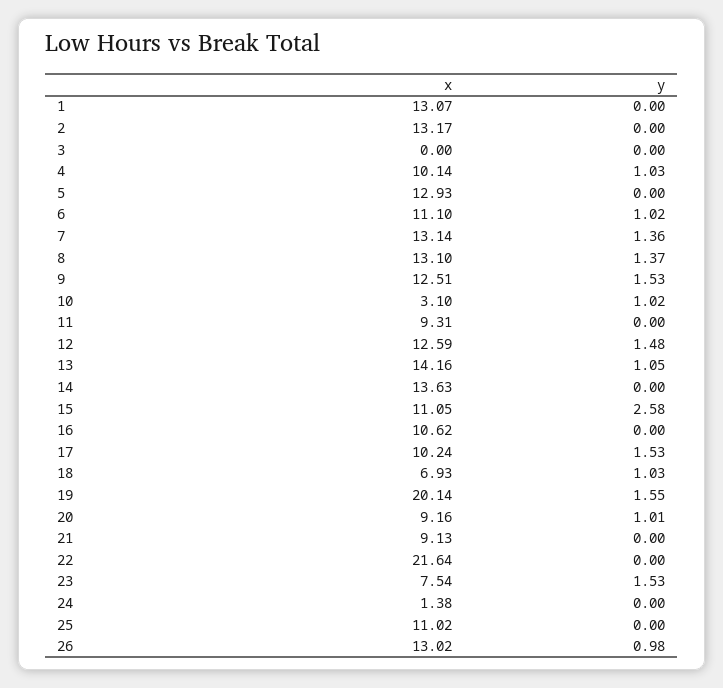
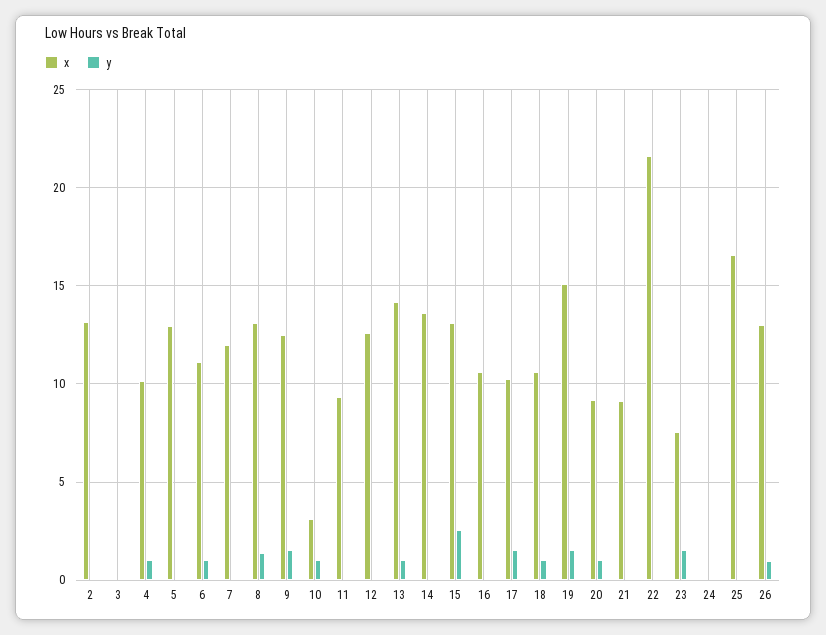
x, 1: 13.07 -> none
y, 1: 0 -> none
x, 7: 13.14 -> 12
y, 7: 1.36 -> 0
y, 12: 1.48 -> 0
x, 15: 11.05 -> 13
x, 18: 6.93 -> 10.5
x, 19: 20.14 -> 15
x, 24: 1.38 -> 0
x, 25: 11.02 -> 16.5

